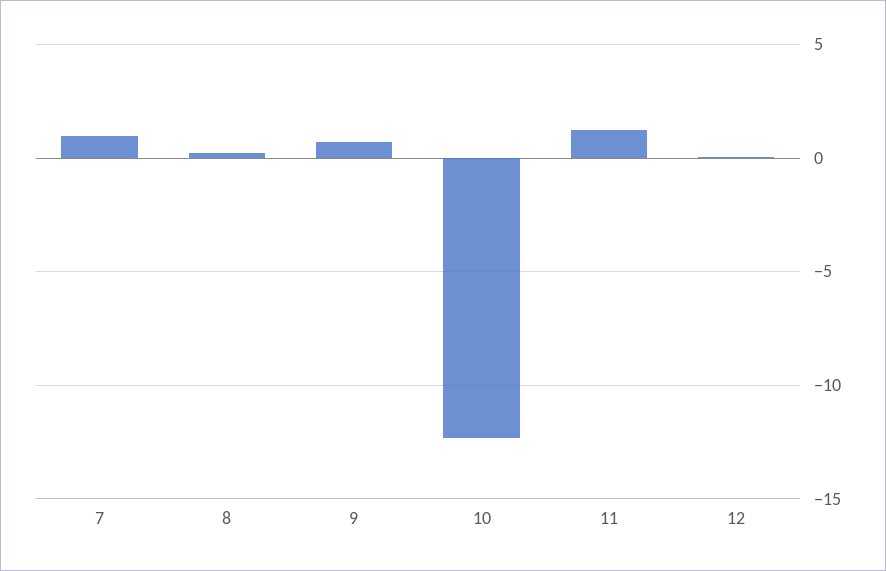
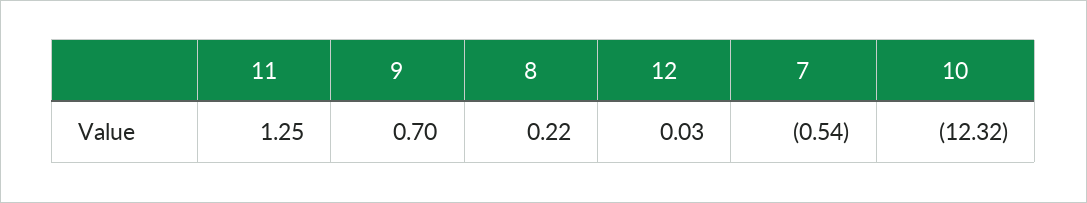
7: 1 -> -0.54

